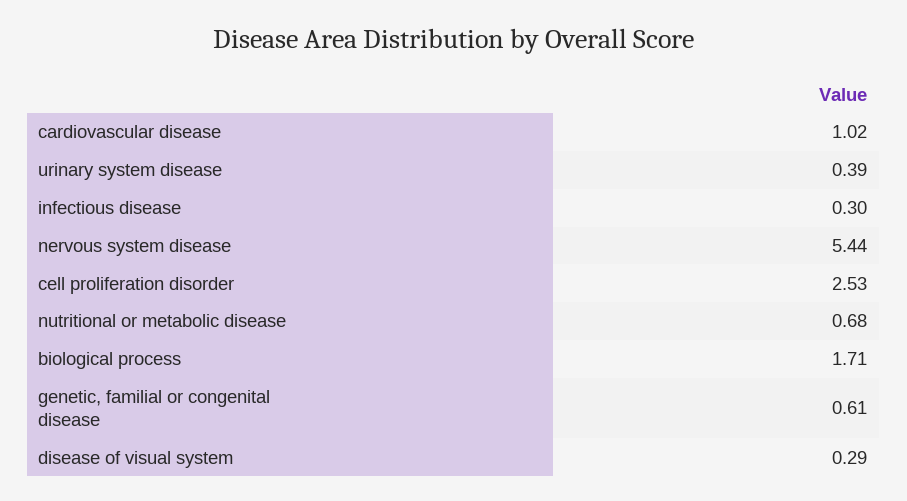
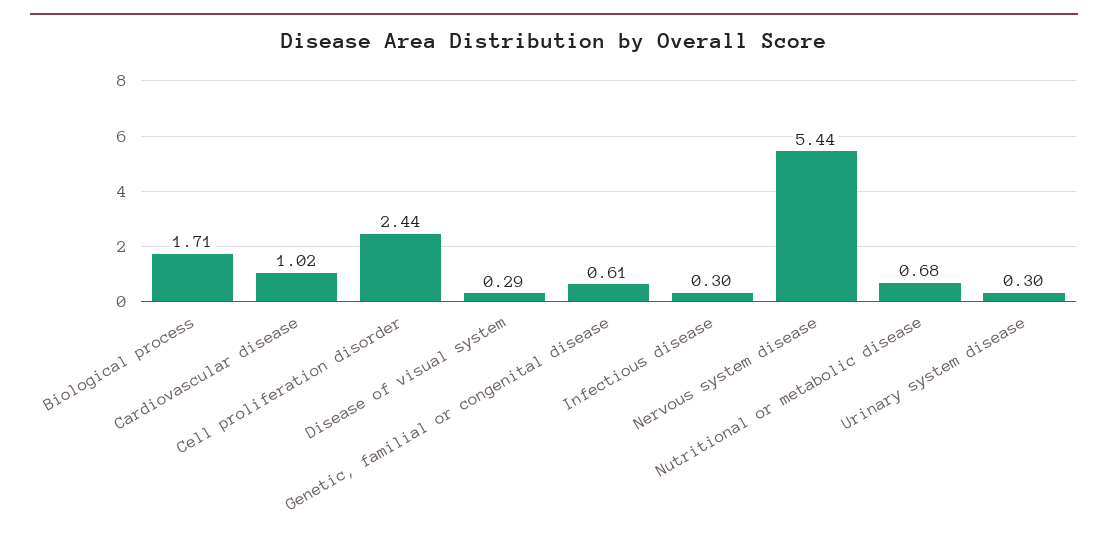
urinary system disease: 0.39 -> 0.3
cell proliferation disorder: 2.53 -> 2.44

